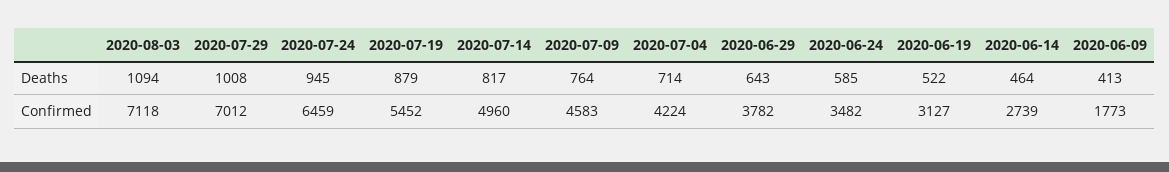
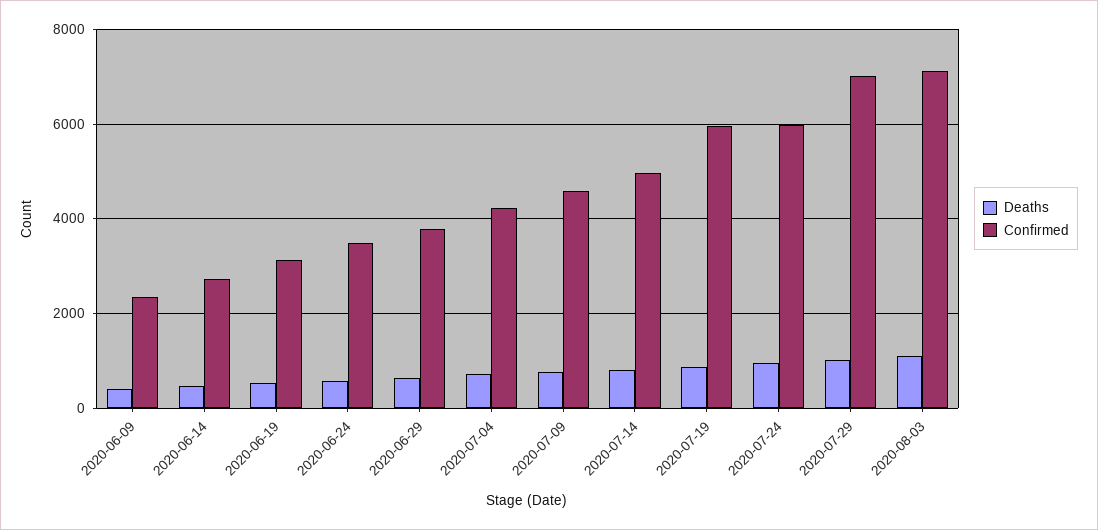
Confirmed, 2020-07-24: 6459 -> 6000
Confirmed, 2020-07-19: 5452 -> 6000
Confirmed, 2020-06-09: 1773 -> 2400

